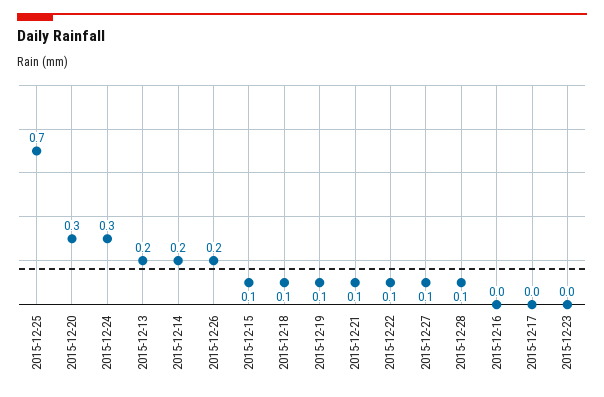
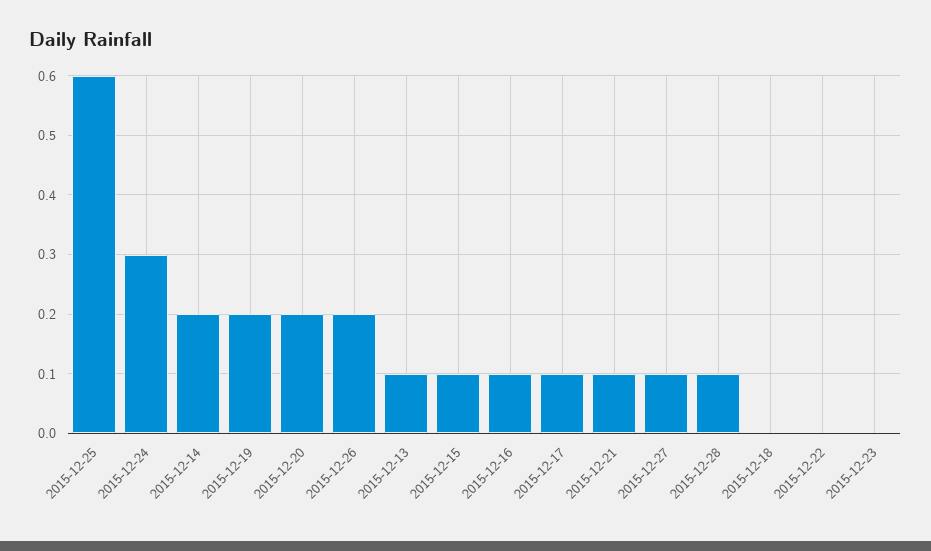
2015-12-25: 0.7 -> 0.6
2015-12-20: 0.3 -> 0.2
2015-12-13: 0.2 -> 0.1
2015-12-18: 0.1 -> 0
2015-12-19: 0.1 -> 0.2
2015-12-22: 0.1 -> 0
2015-12-16: 0 -> 0.1
2015-12-17: 0 -> 0.1

